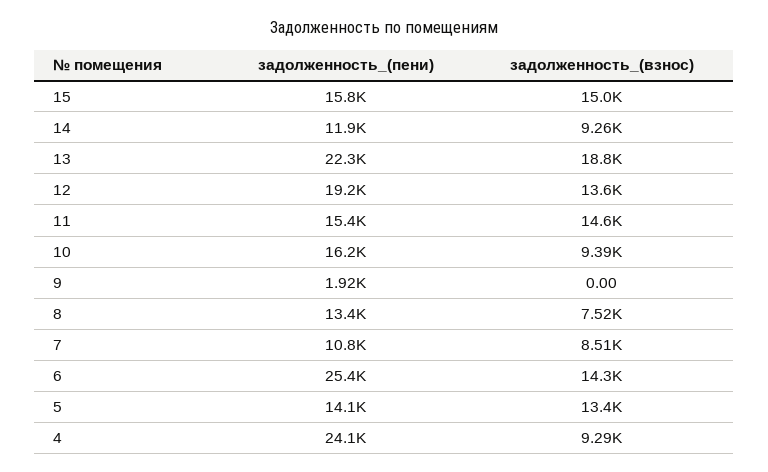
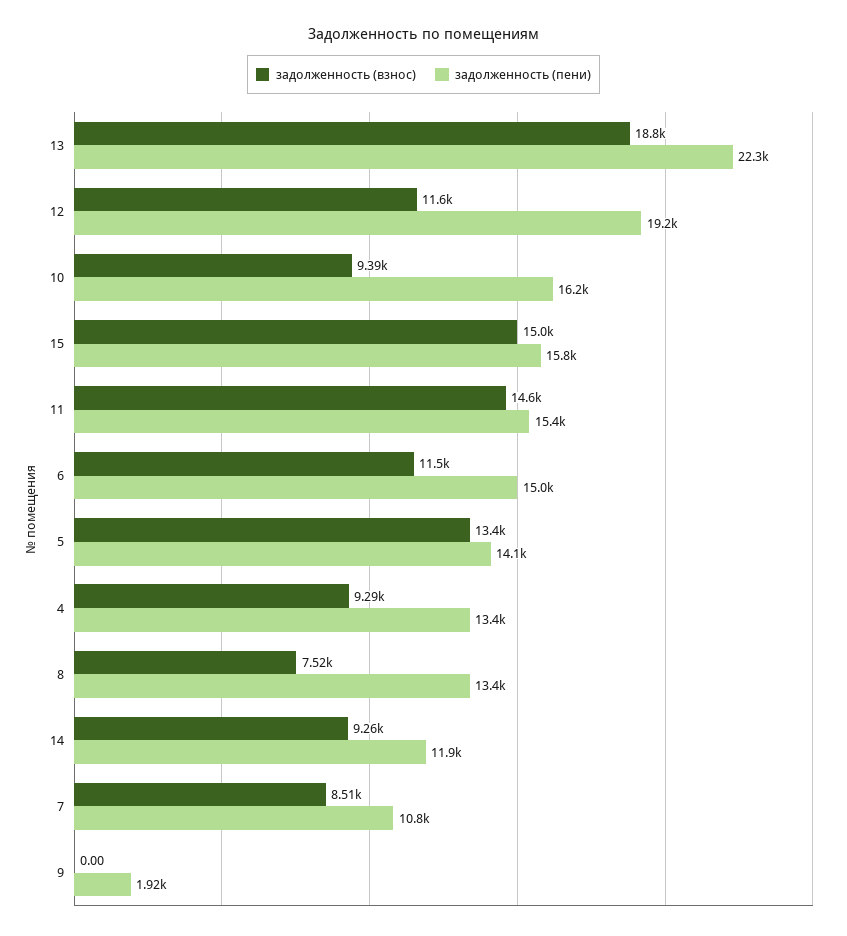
задолженность_(взнос), 12: 13600 -> 11600
задолженность_(пени), 6: 25400 -> 15000
задолженность_(взнос), 6: 14300 -> 11500
задолженность_(пени), 4: 24100 -> 13400

